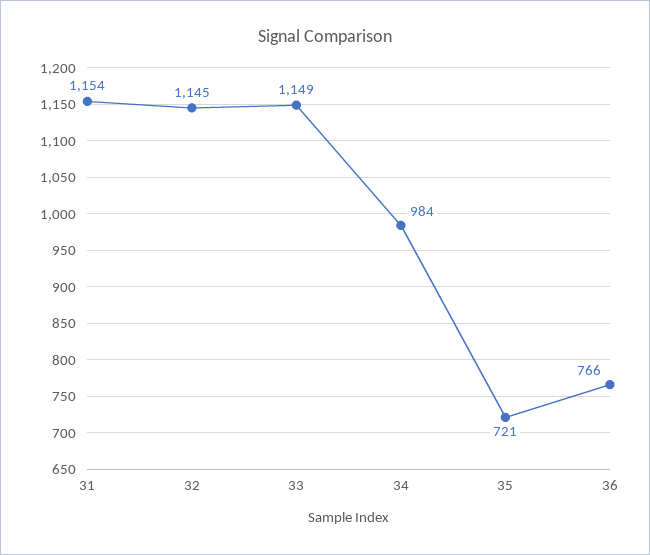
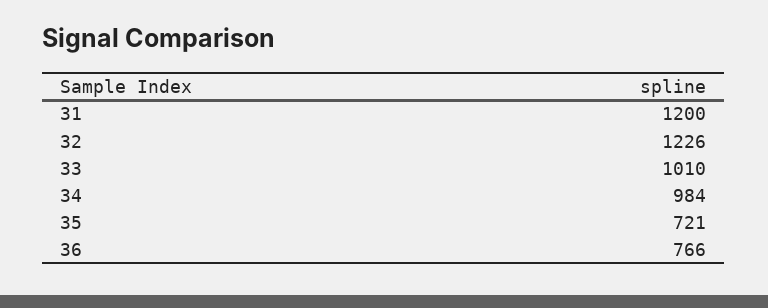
31: 1154 -> 1200
32: 1145 -> 1226
33: 1149 -> 1010

